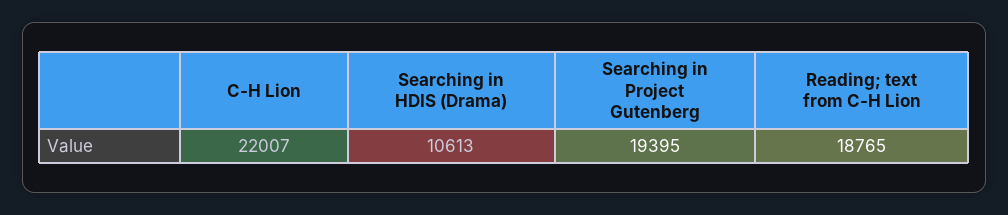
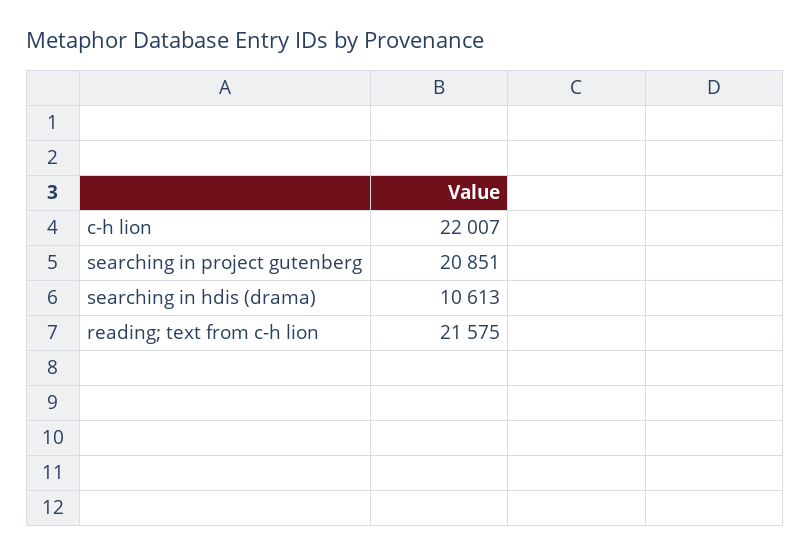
Searching in Project Gutenberg: 19395 -> 20851
Reading; text from C-H Lion: 18765 -> 21575

